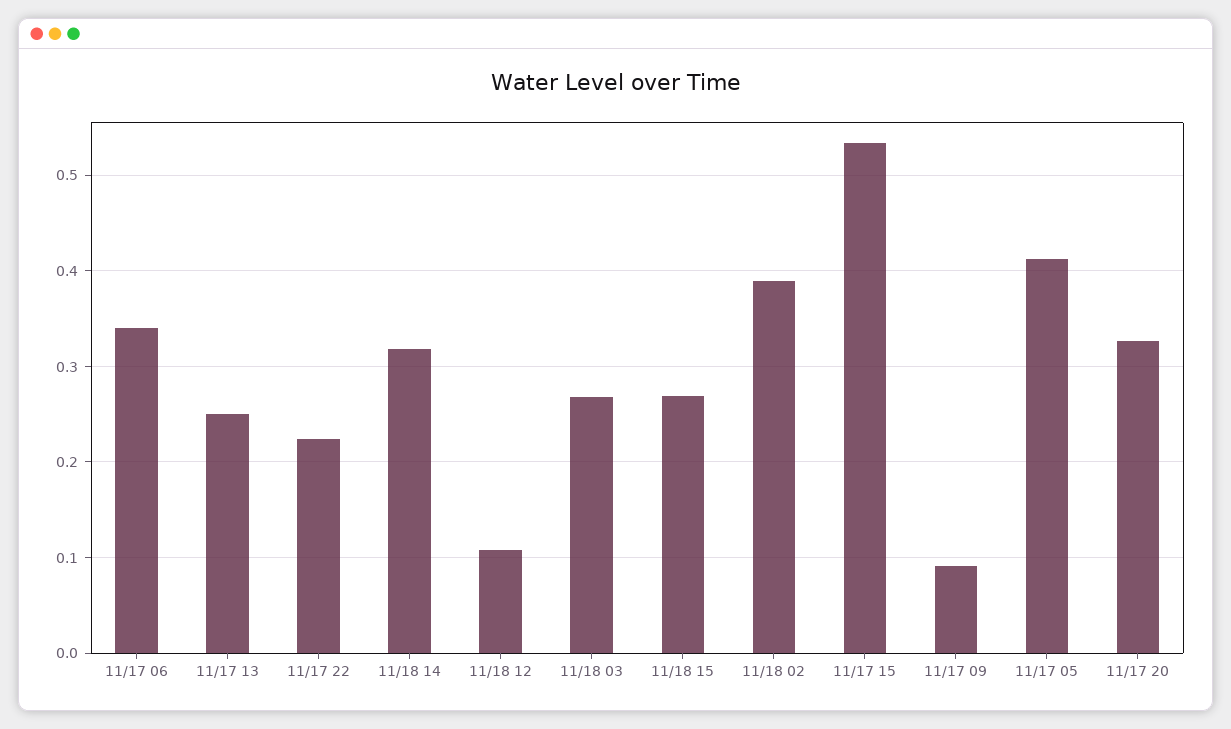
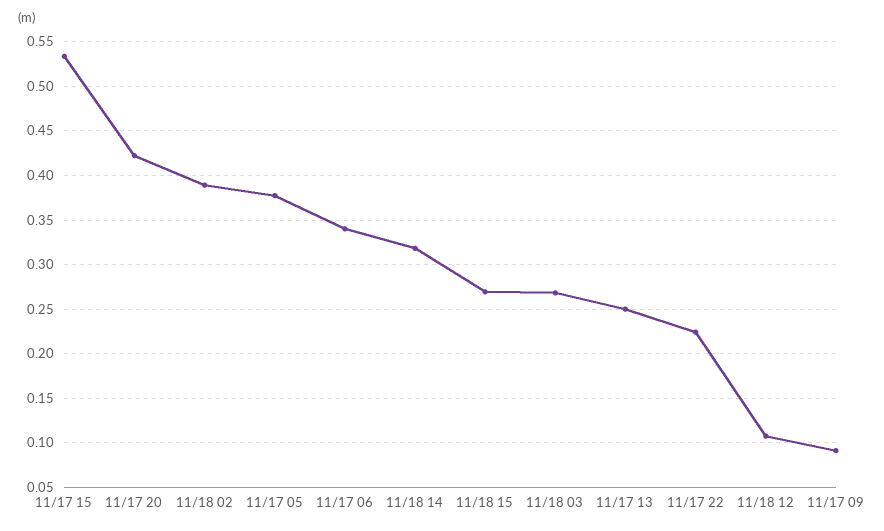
11/17 05: 0.41 -> 0.38
11/17 20: 0.33 -> 0.42

